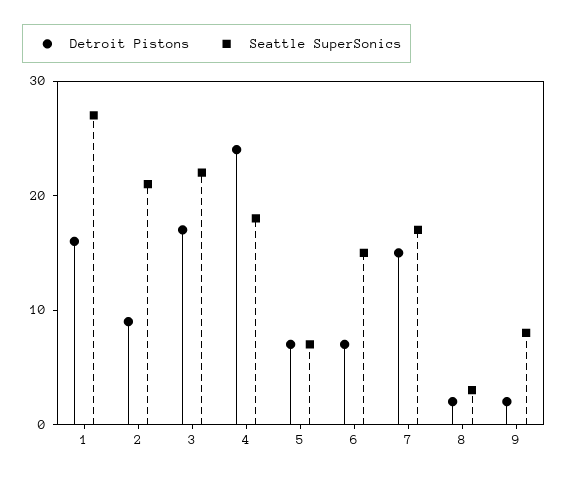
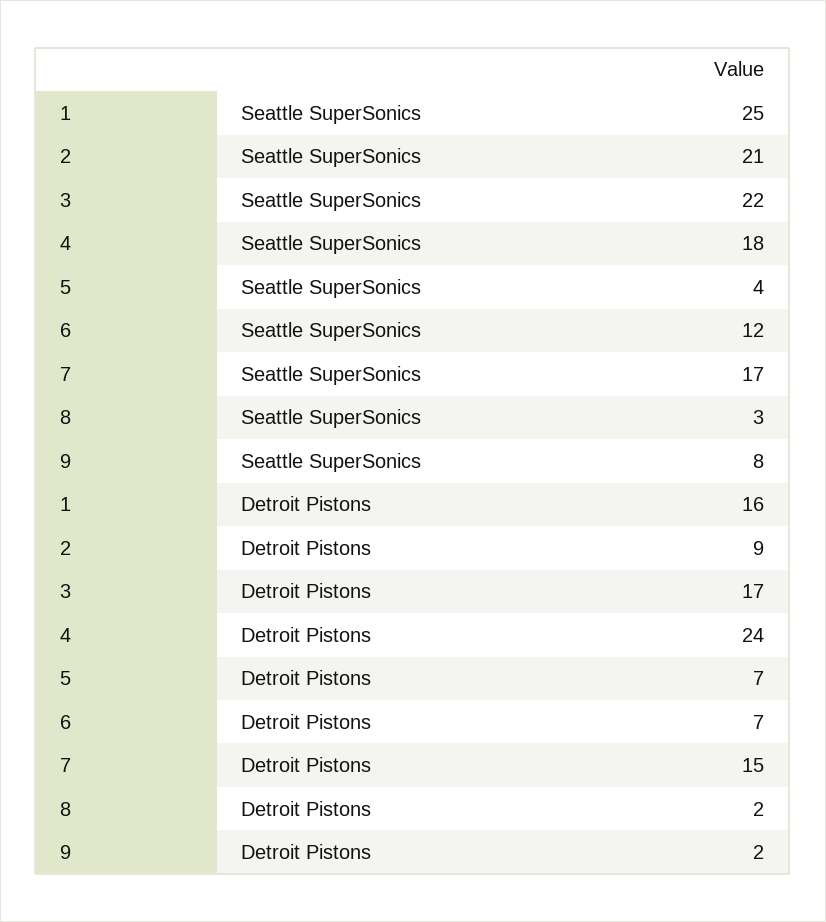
Seattle SuperSonics, 1: 27 -> 25
Seattle SuperSonics, 5: 7 -> 4
Seattle SuperSonics, 6: 15 -> 12

